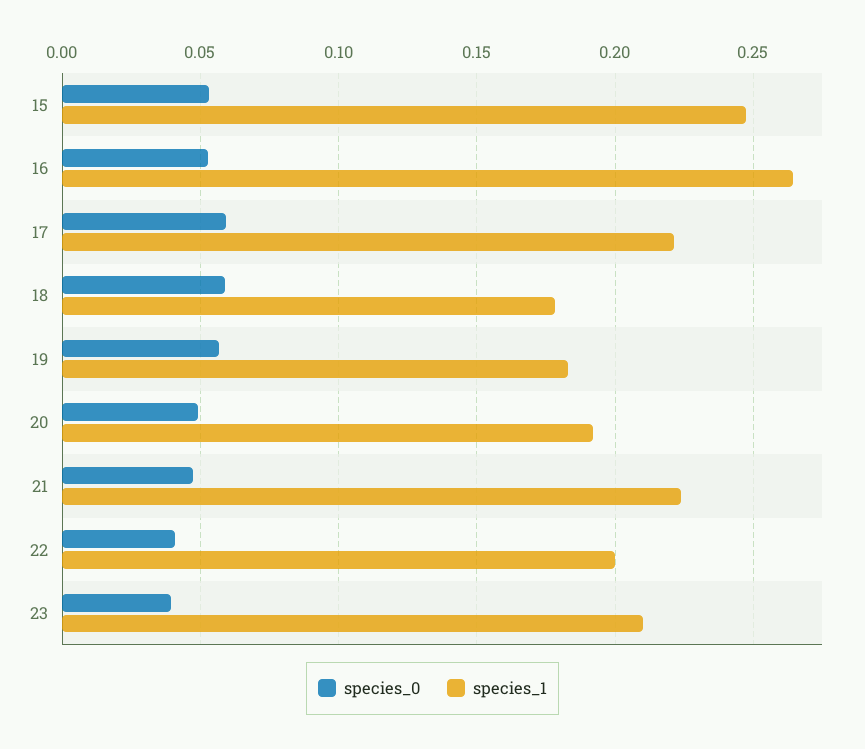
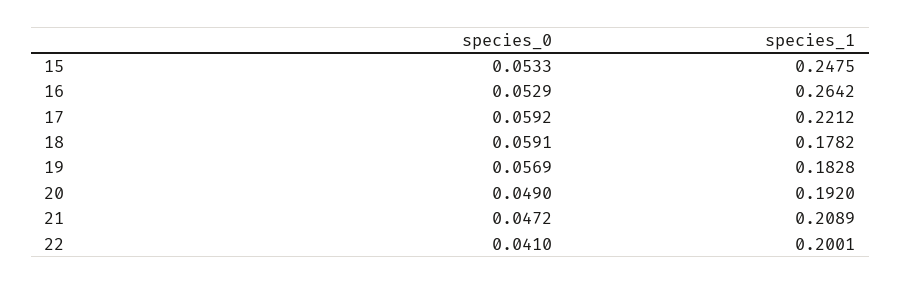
species_1, 21: 0.225 -> 0.2089
species_0, 23: 0.04 -> none
species_1, 23: 0.21 -> none

